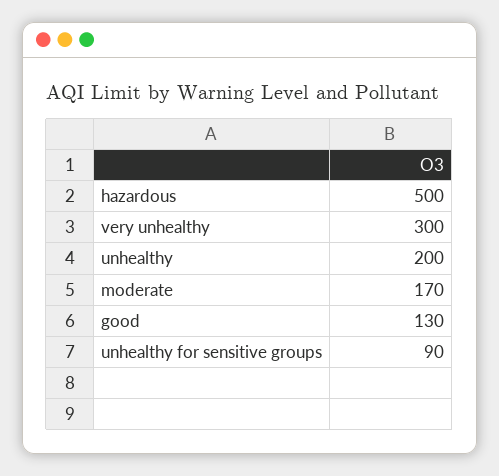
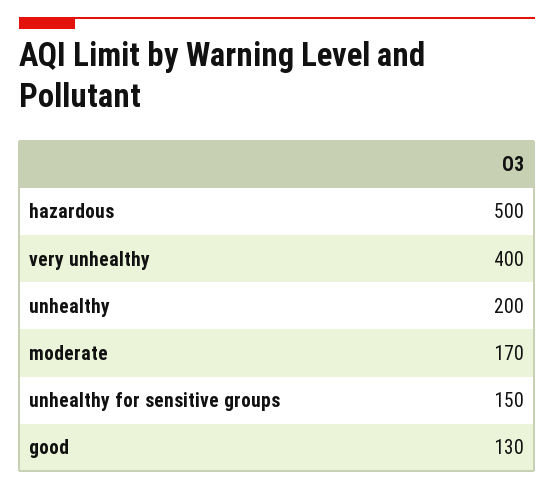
very unhealthy: 300 -> 400
unhealthy for sensitive groups: 90 -> 150

